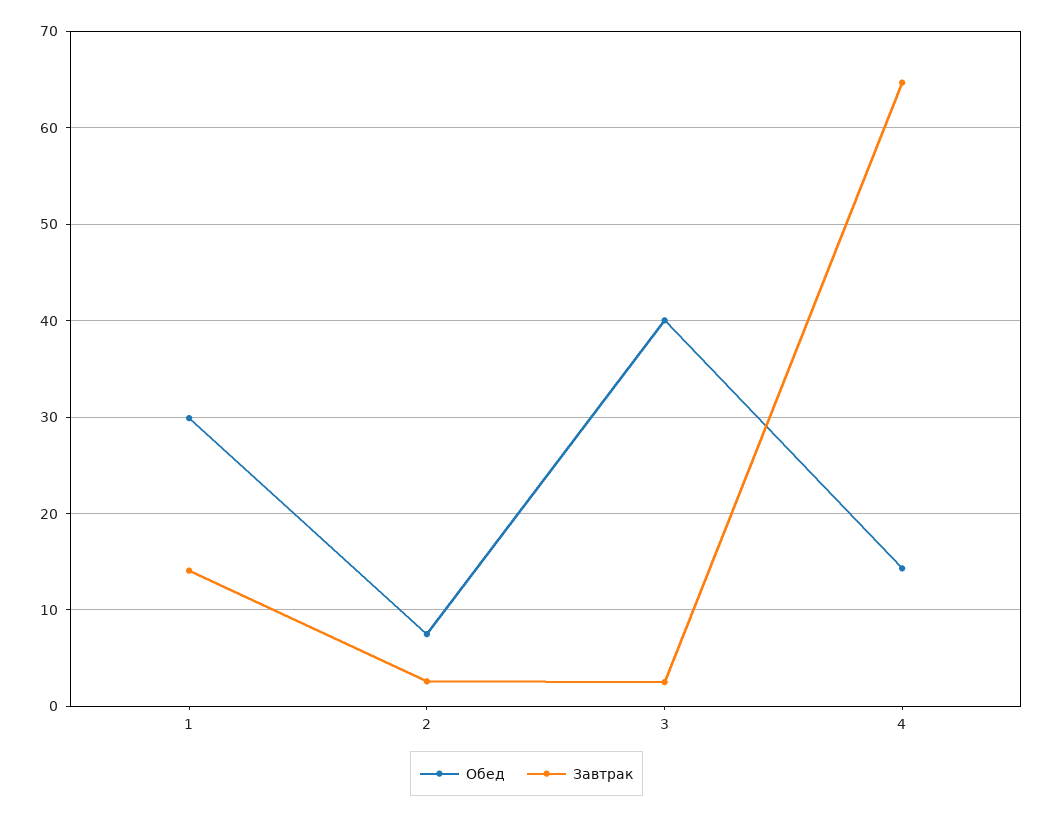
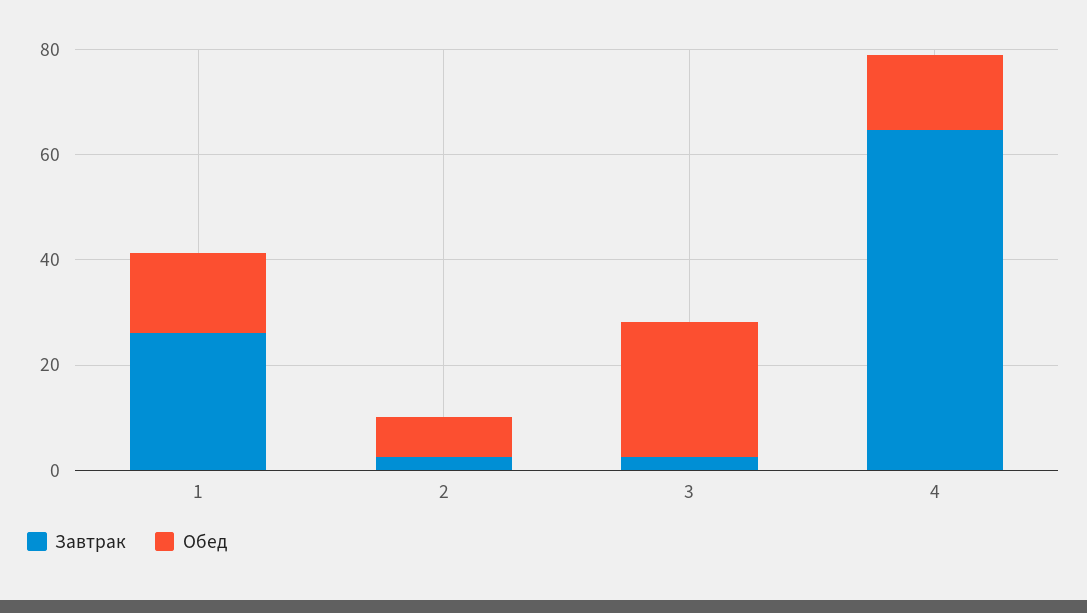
Обед, 1: 30 -> 15
Завтрак, 1: 14 -> 25
Обед, 3: 40 -> 25

